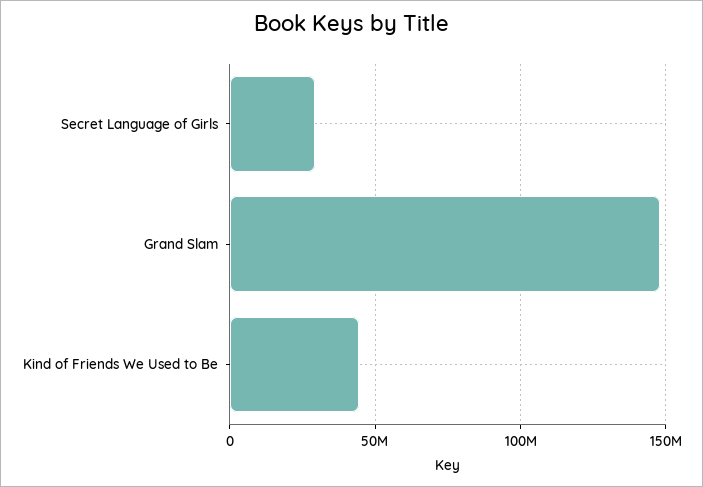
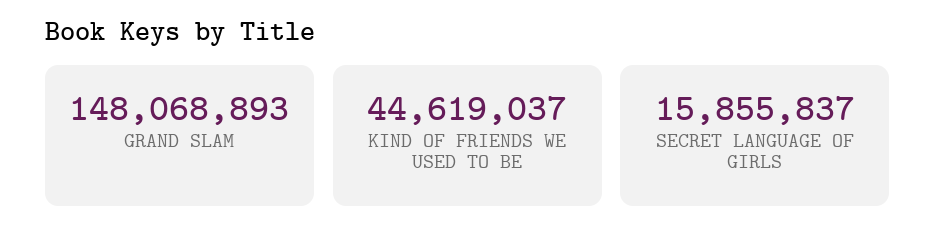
Secret Language of Girls: 30000000 -> 15855837

